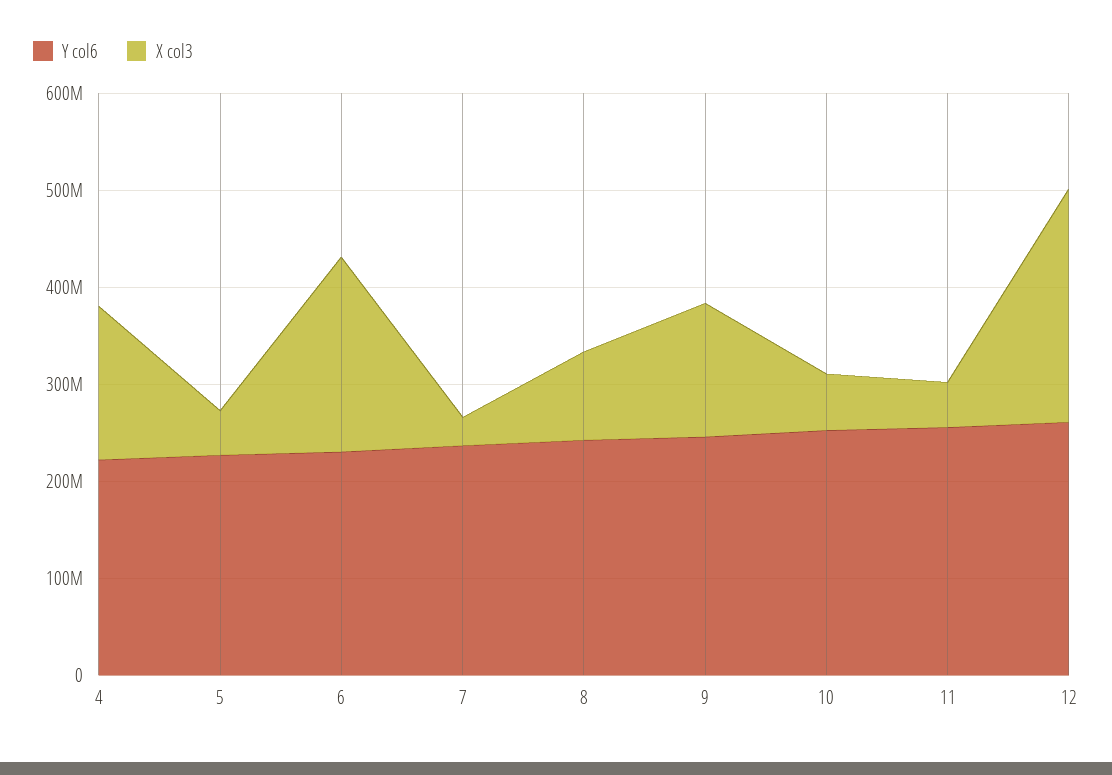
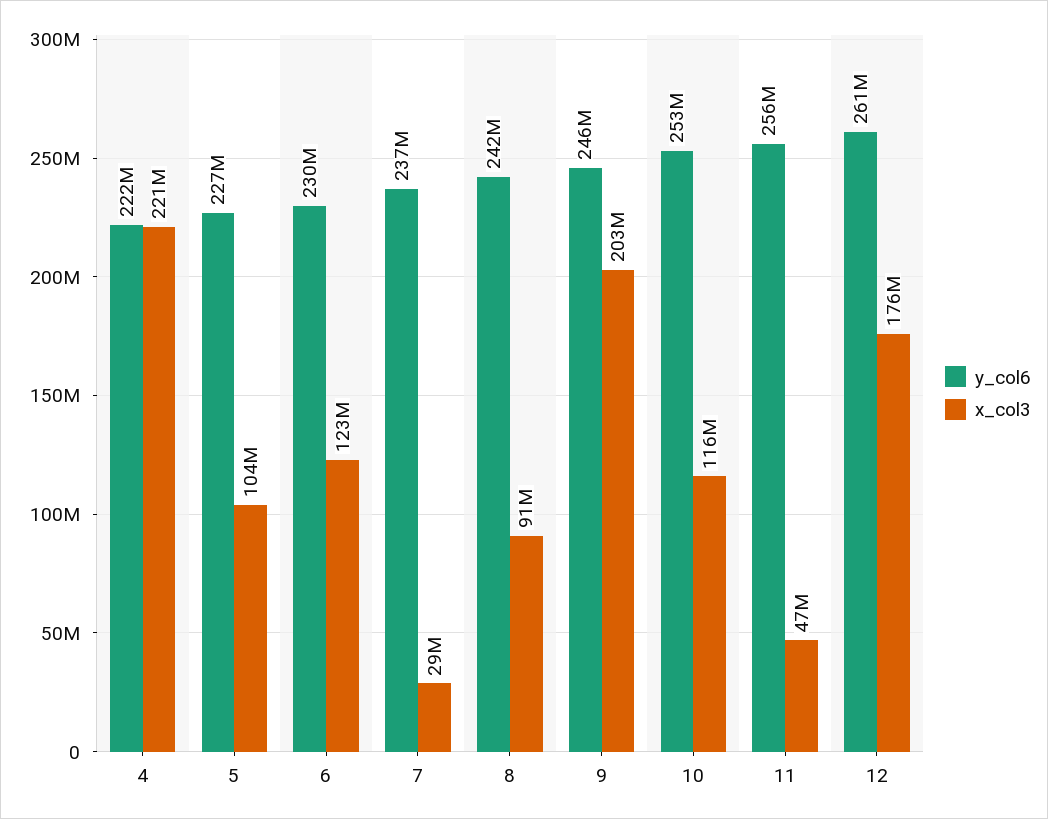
X col3, 4: 160000000 -> 221000000
X col3, 5: 40000000 -> 104000000
X col3, 6: 200000000 -> 123000000
X col3, 9: 140000000 -> 203000000
X col3, 10: 60000000 -> 116000000
X col3, 12: 240000000 -> 176000000

